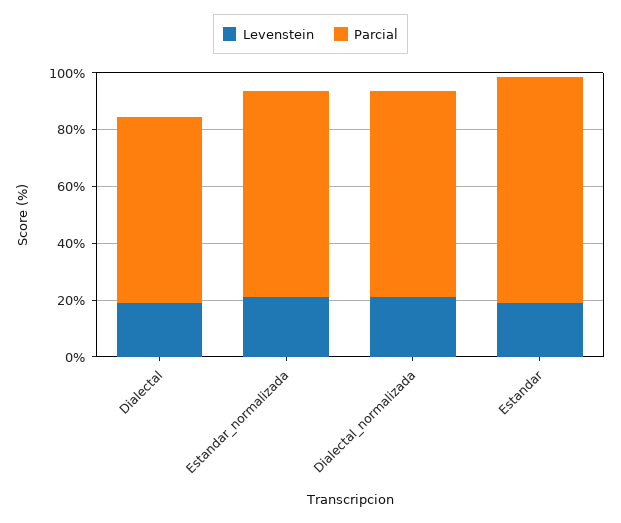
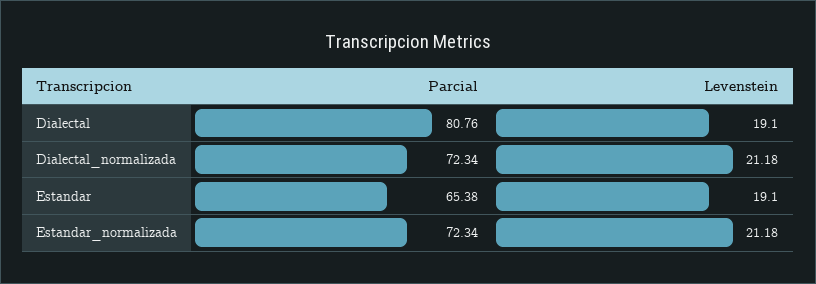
Parcial, Dialectal: 65 -> 80.76
Parcial, Estandar: 80 -> 65.38

